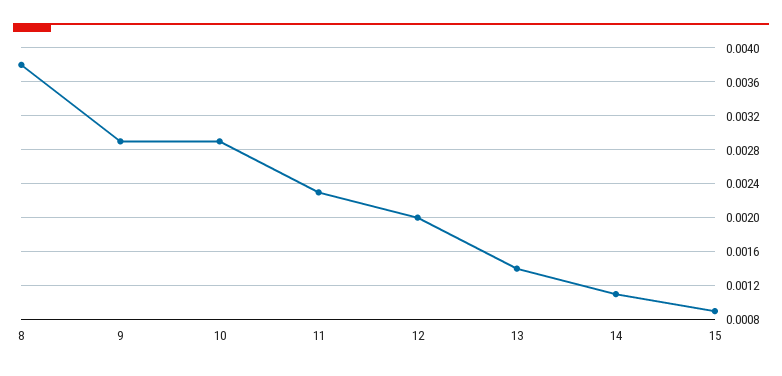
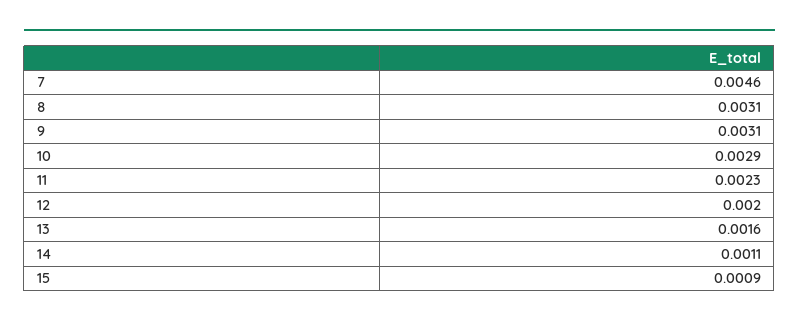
8: 0.0038 -> 0.0031
9: 0.0029 -> 0.0031
13: 0.0014 -> 0.0016
7: none -> 0.0046

